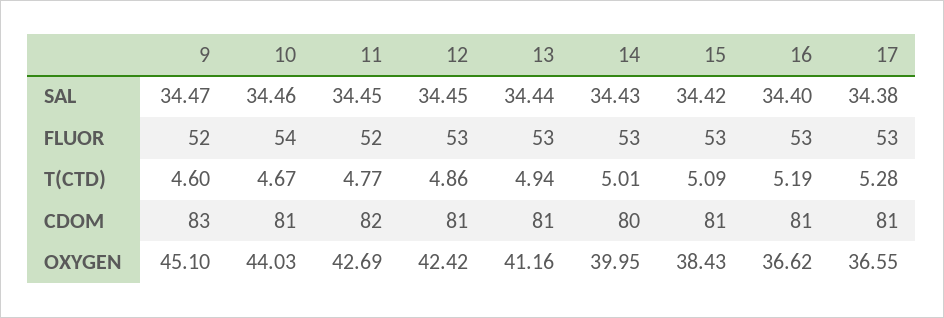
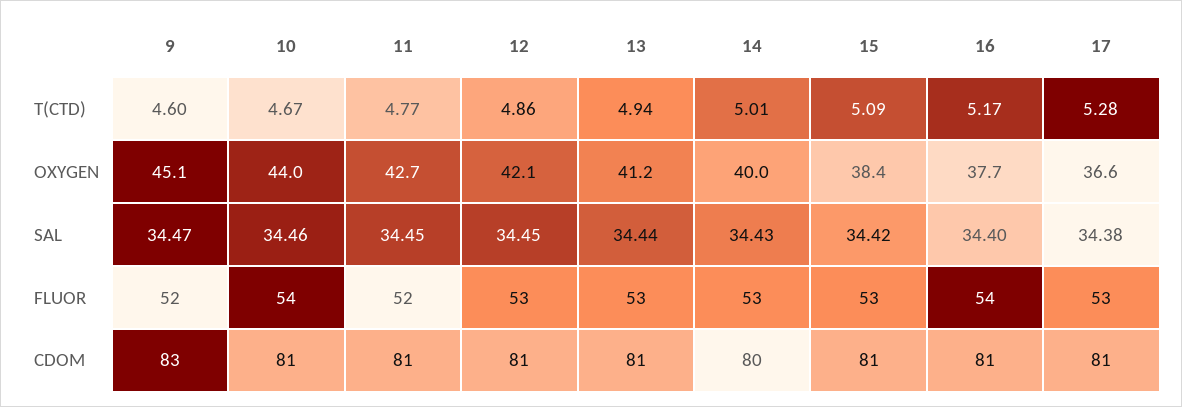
16, FLUOR: 53 -> 54
16, T(CTD): 5.19 -> 5.17
11, CDOM: 82 -> 81
12, OXYGEN: 42.42 -> 42.1
16, OXYGEN: 36.62 -> 37.7

